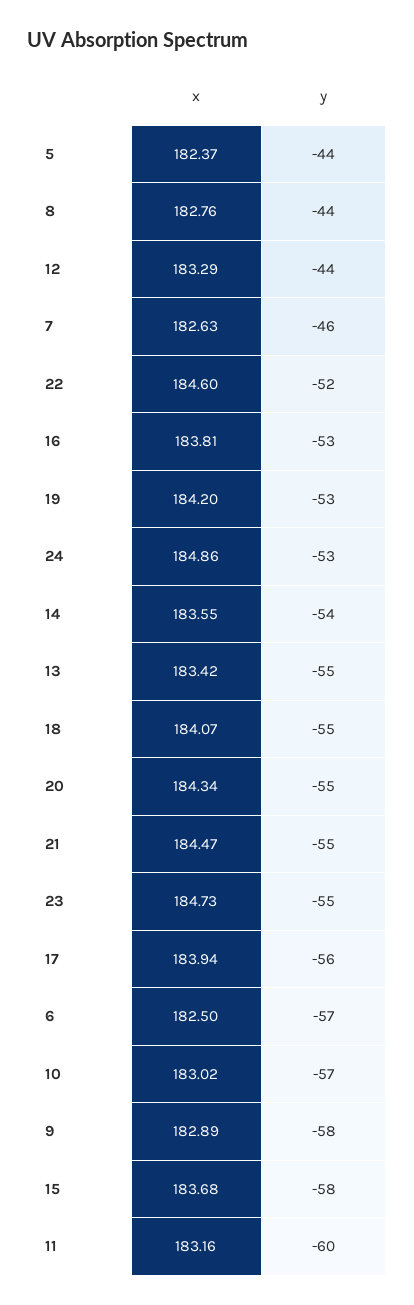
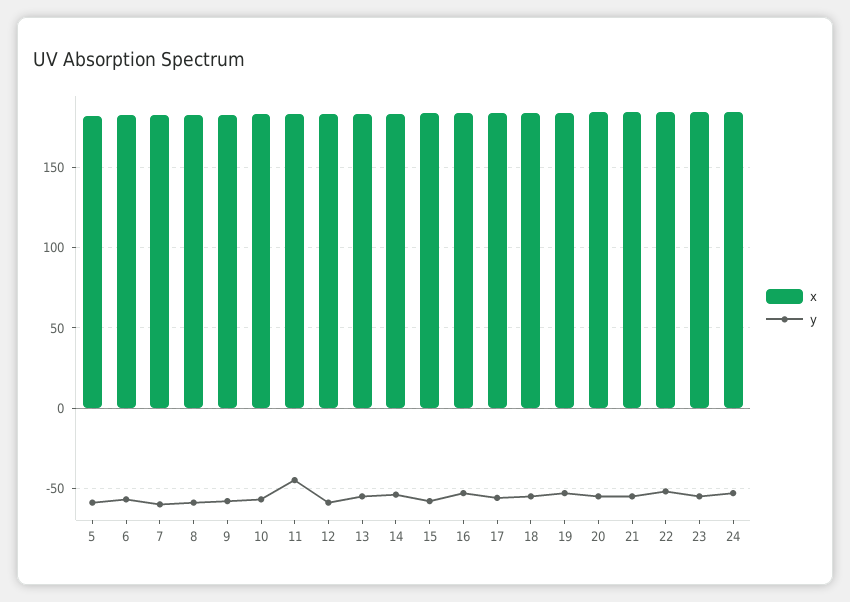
y, 5: -44 -> -60
y, 8: -44 -> -60
y, 12: -44 -> -60
y, 7: -46 -> -60
y, 11: -60 -> -45

